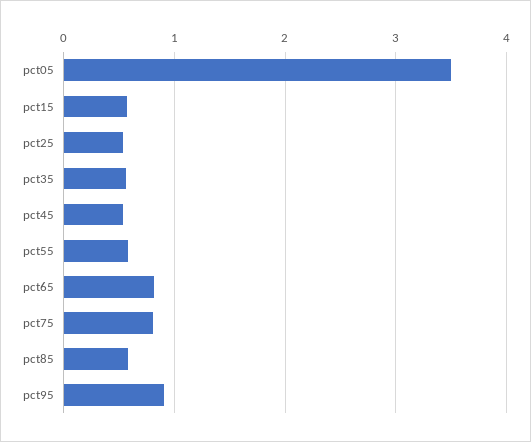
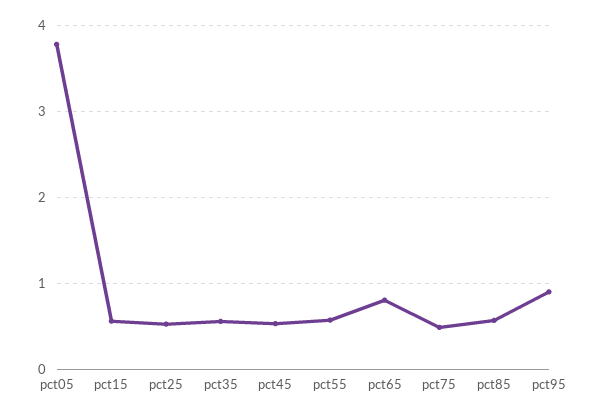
pct05: 3.5 -> 3.8
pct75: 0.8 -> 0.5

